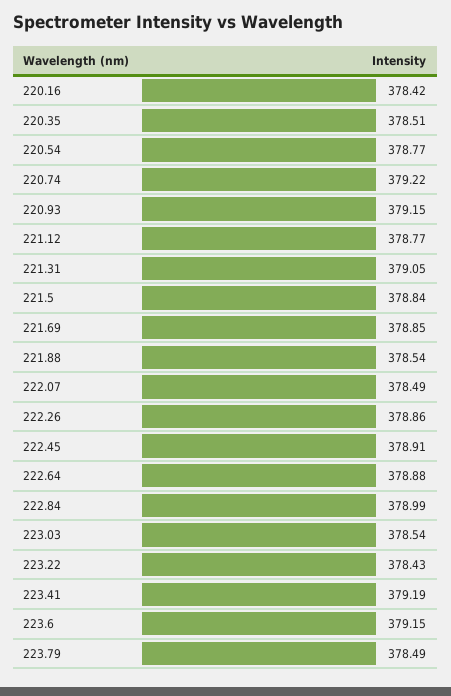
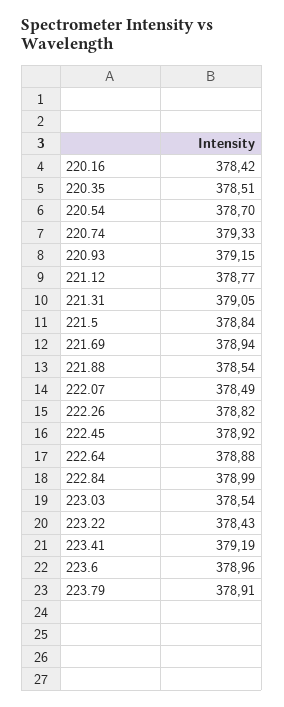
220.54: 378.77 -> 378.7
220.74: 379.22 -> 379.33
221.69: 378.85 -> 378.94
222.26: 378.86 -> 378.82
222.45: 378.91 -> 378.92
223.6: 379.15 -> 378.96
223.79: 378.49 -> 378.91

